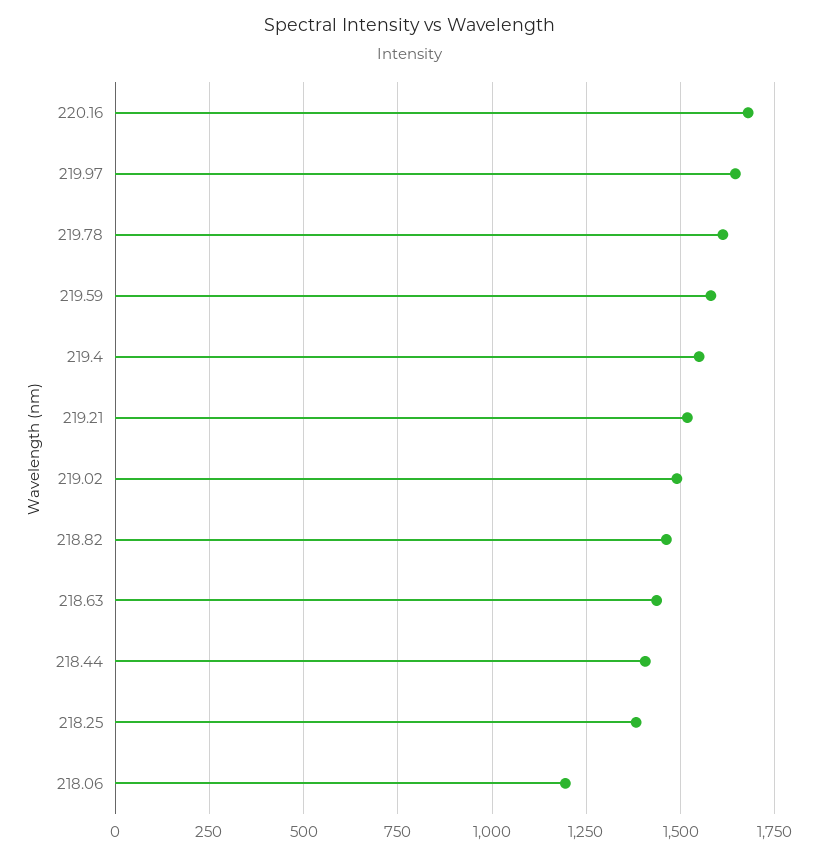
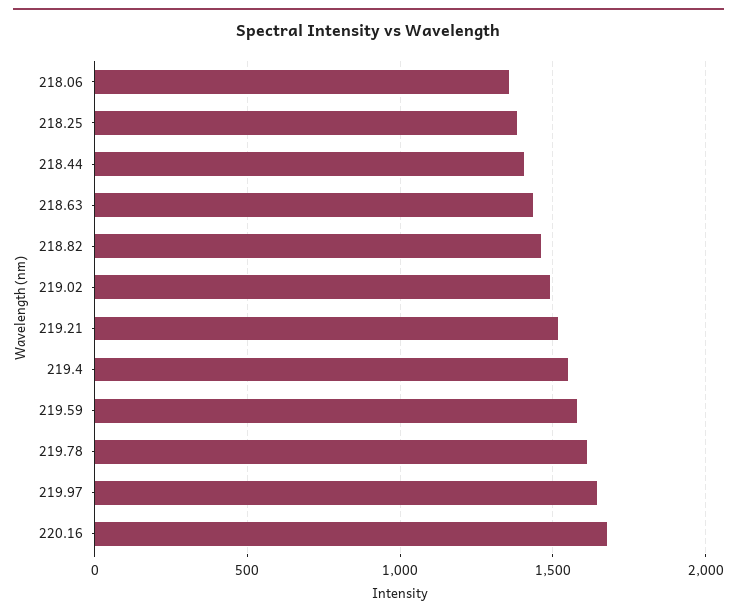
218.06: 1200 -> 1350

